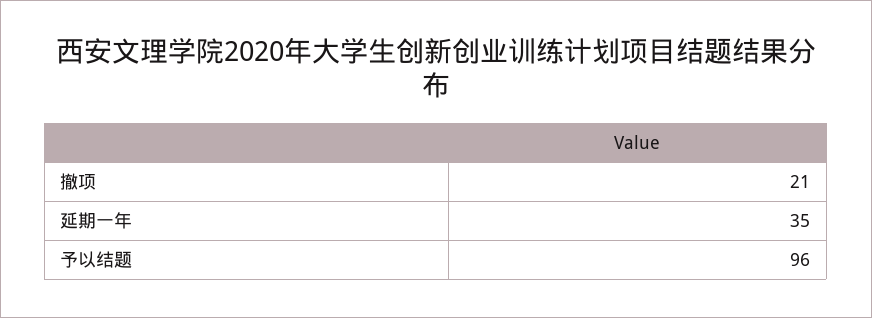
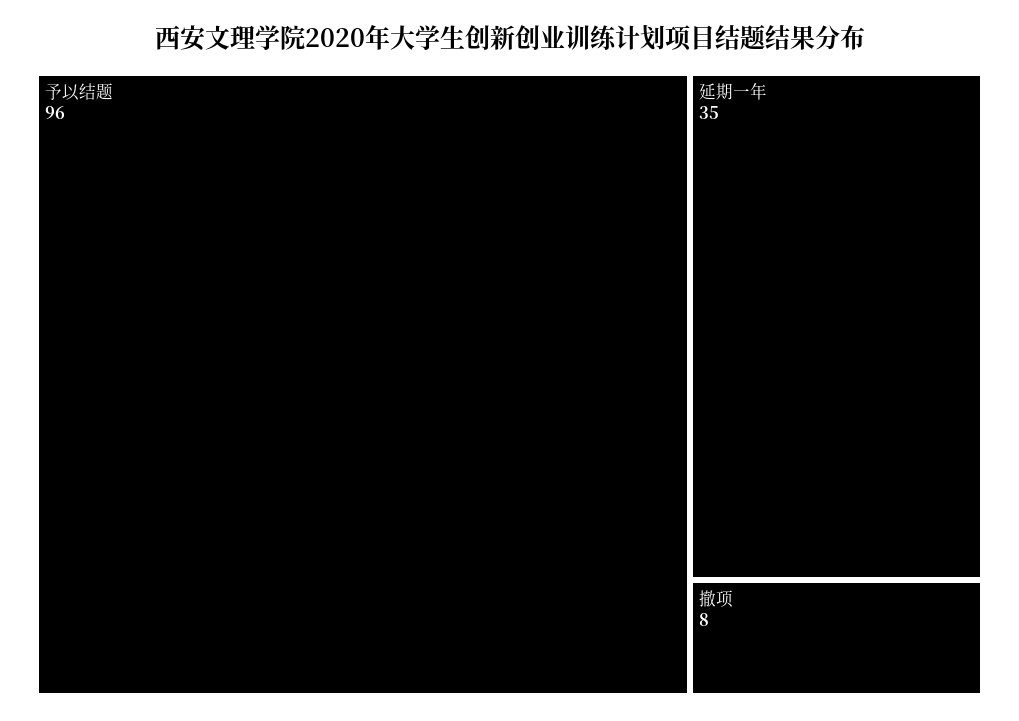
撤项: 21 -> 8

